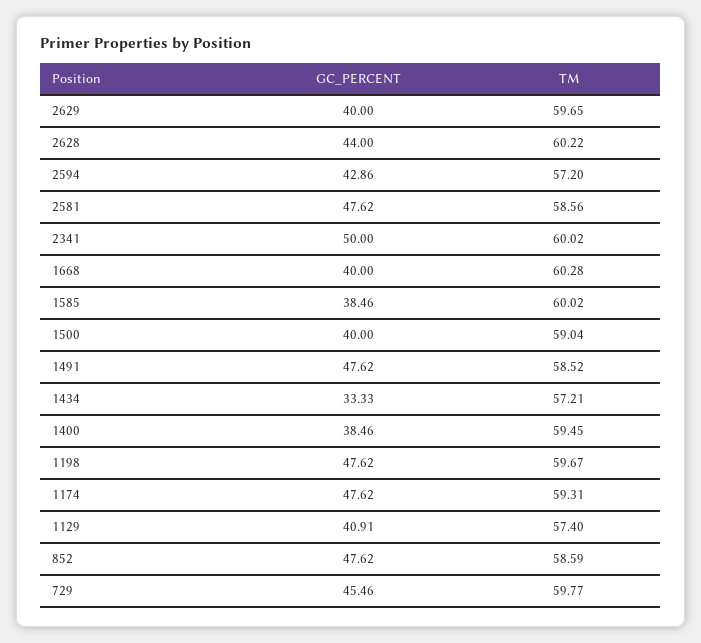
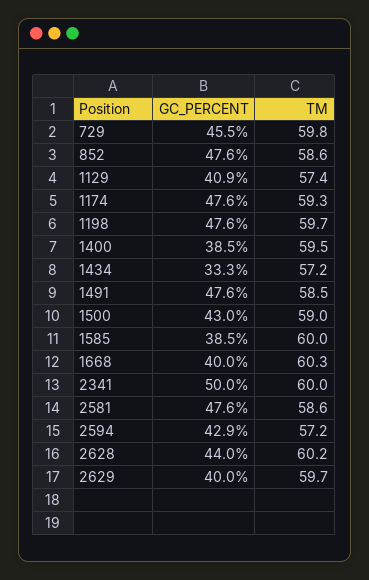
GC_PERCENT, 1500: 40 -> 43

